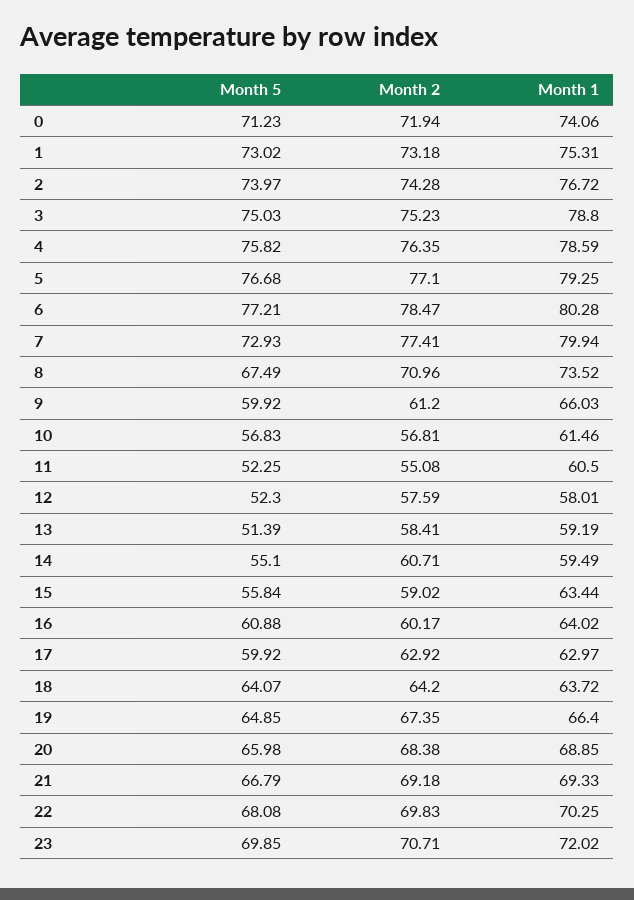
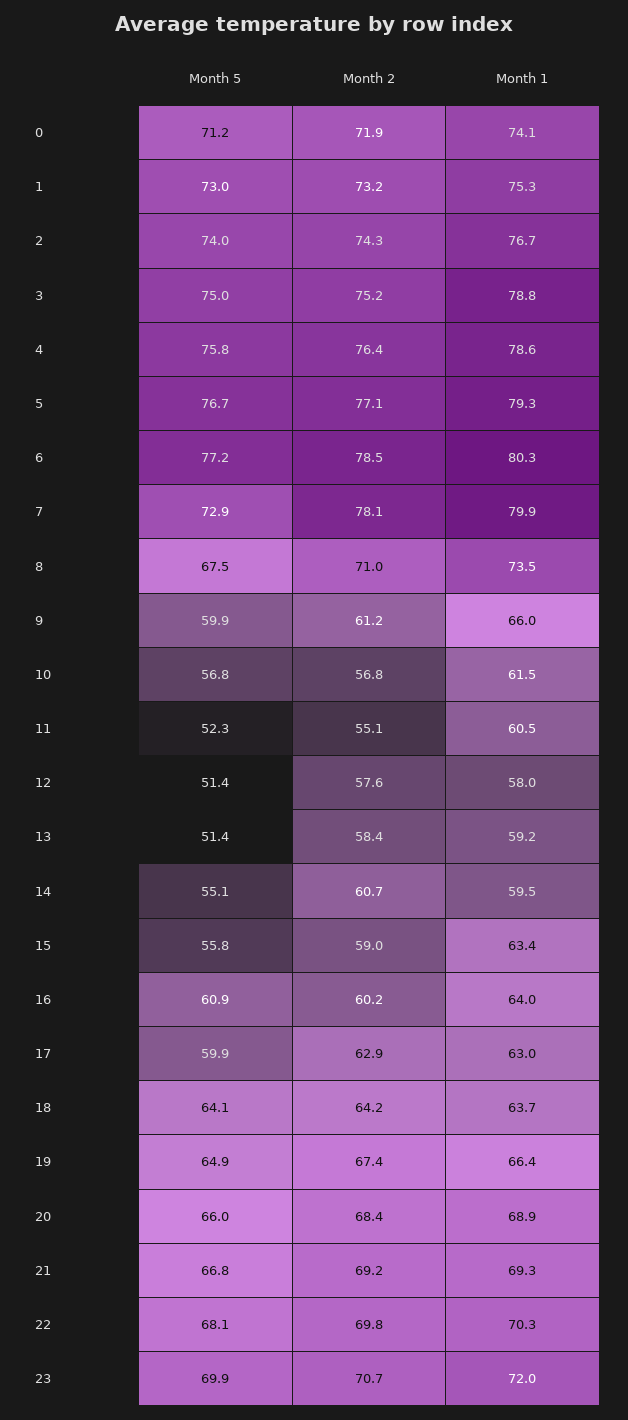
Month 2, 7: 77.41 -> 78.1
Month 5, 12: 52.3 -> 51.4

